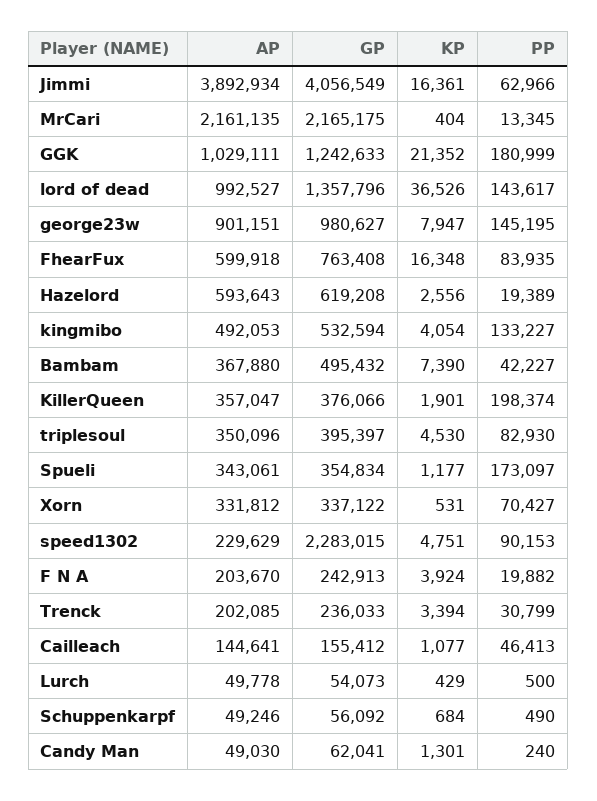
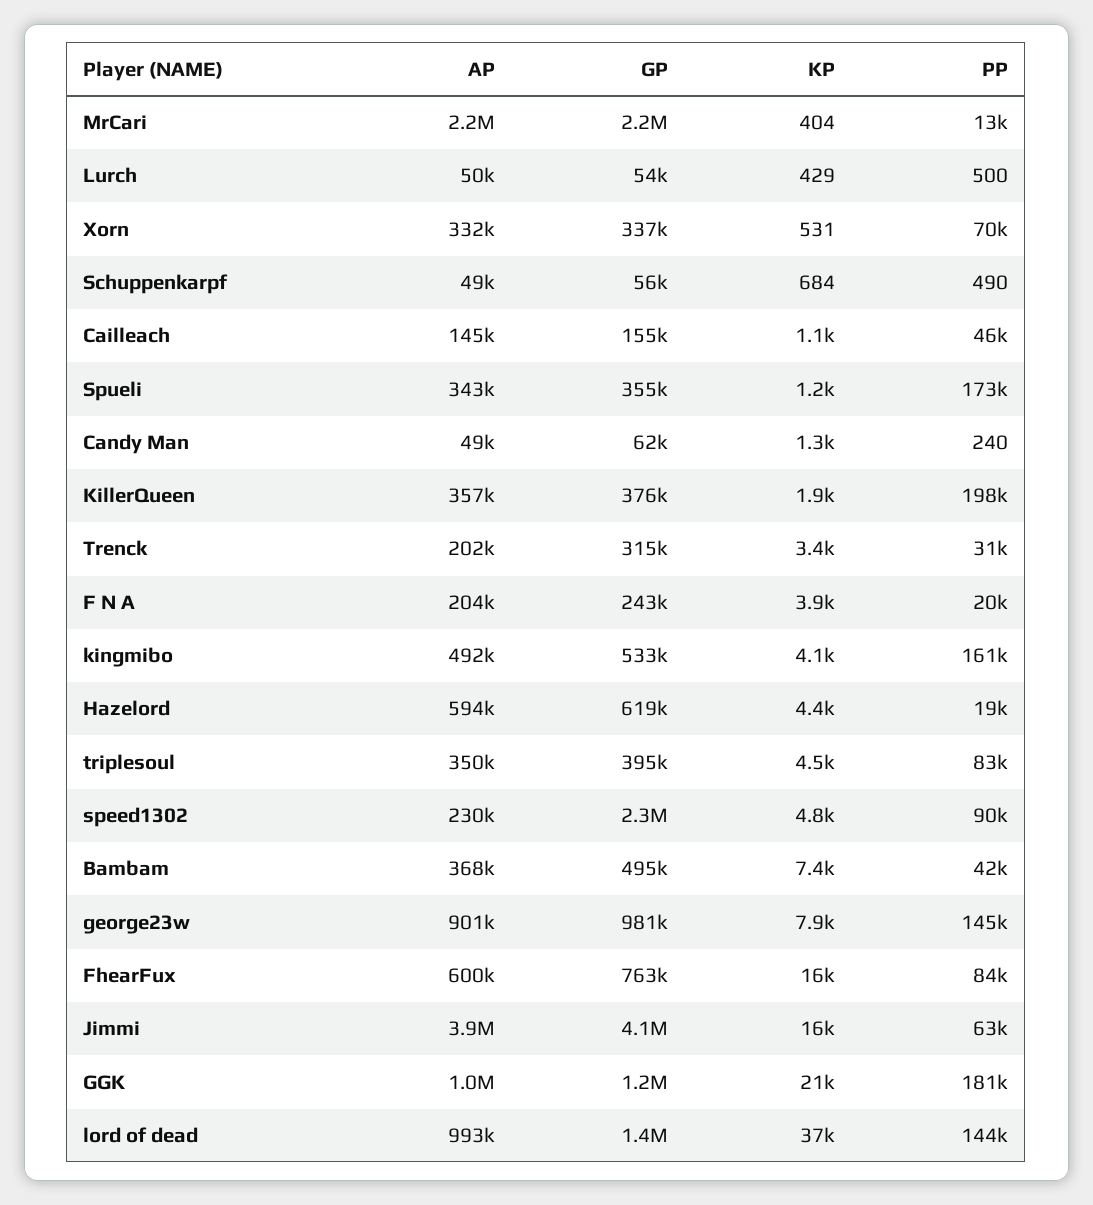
KP, Hazelord: 2556 -> 4400
PP, kingmibo: 133227 -> 161000
GP, Trenck: 236033 -> 315000

